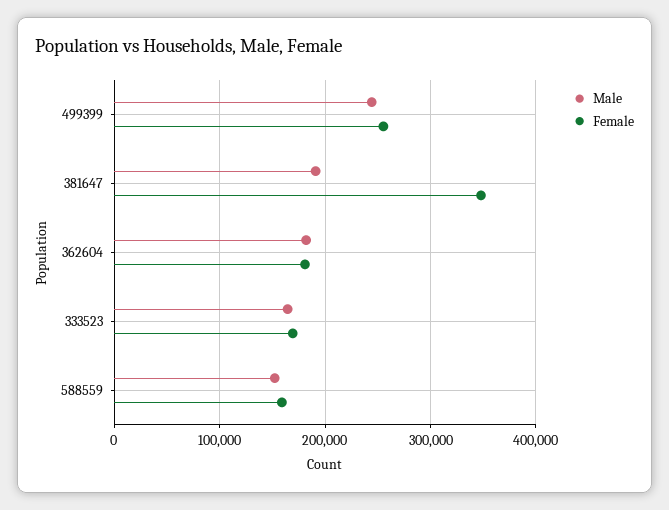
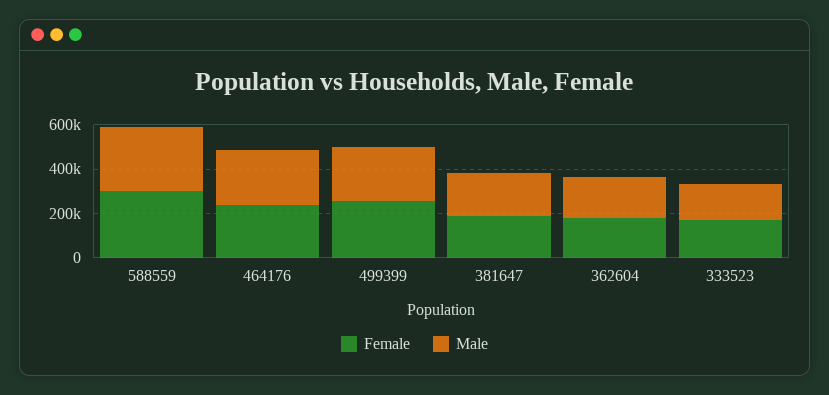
Female, 381647: 350000 -> 200000
Male, 588559: 150000 -> 300000
Female, 588559: 160000 -> 300000
Female, 464176: none -> 250000
Male, 464176: none -> 250000

